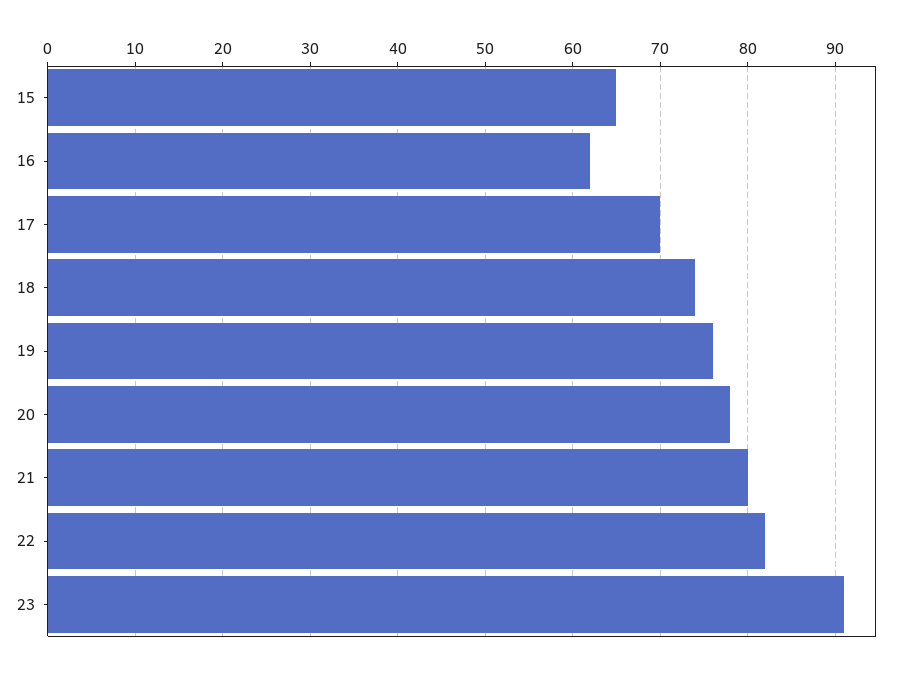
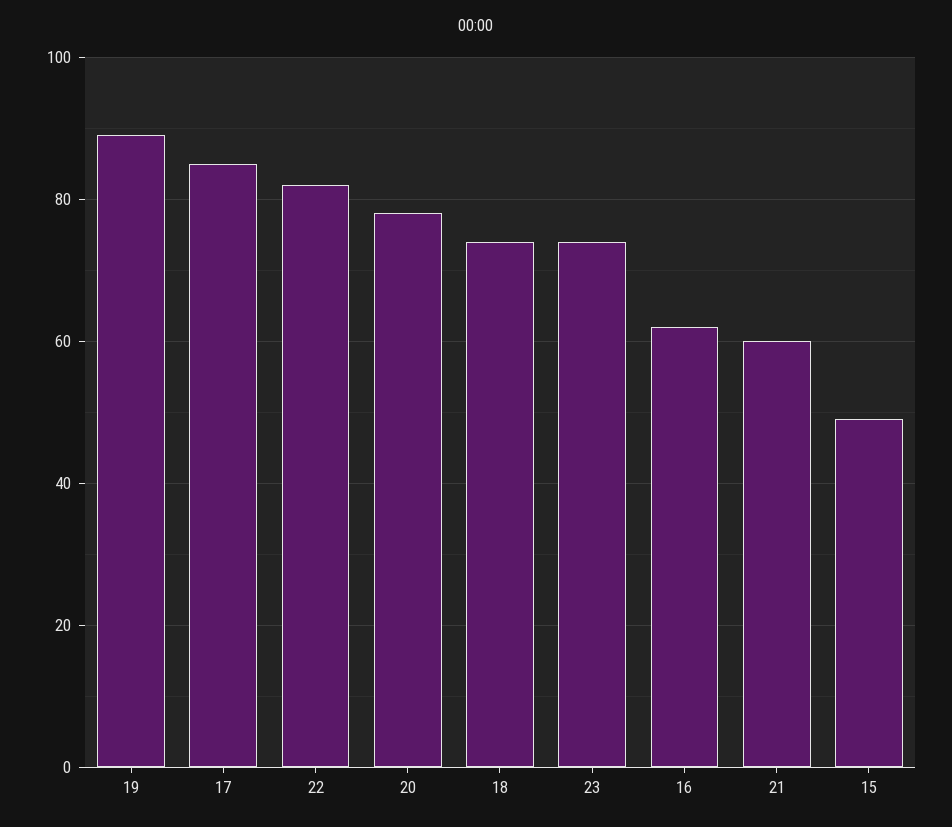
15: 65 -> 50
17: 70 -> 85
19: 76 -> 90
21: 80 -> 60
23: 91 -> 75

